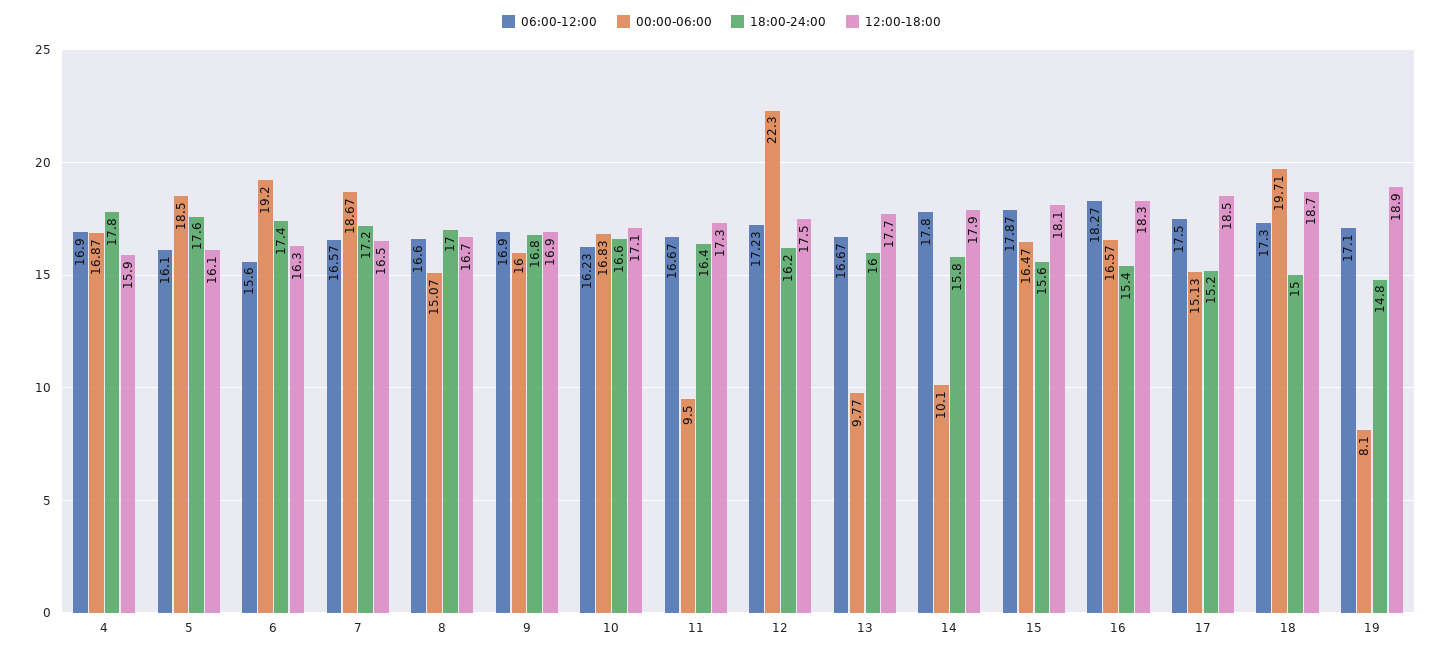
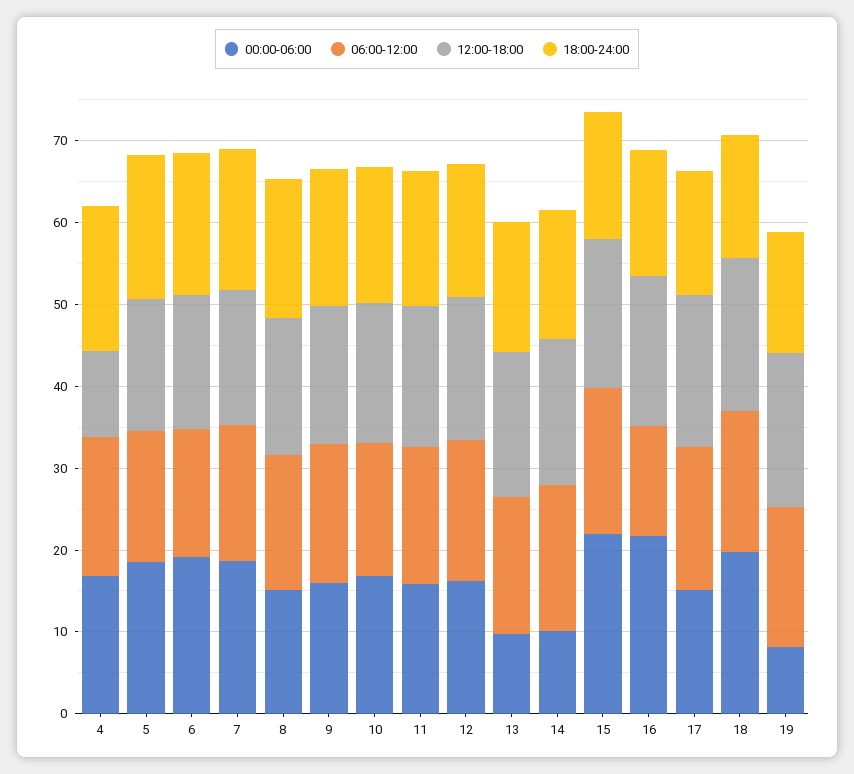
12:00-18:00, 4: 15.9 -> 10
00:00-06:00, 11: 9.5 -> 16
00:00-06:00, 12: 22.3 -> 16
00:00-06:00, 15: 16.47 -> 22
06:00-12:00, 16: 18.27 -> 14
00:00-06:00, 16: 16.57 -> 22

